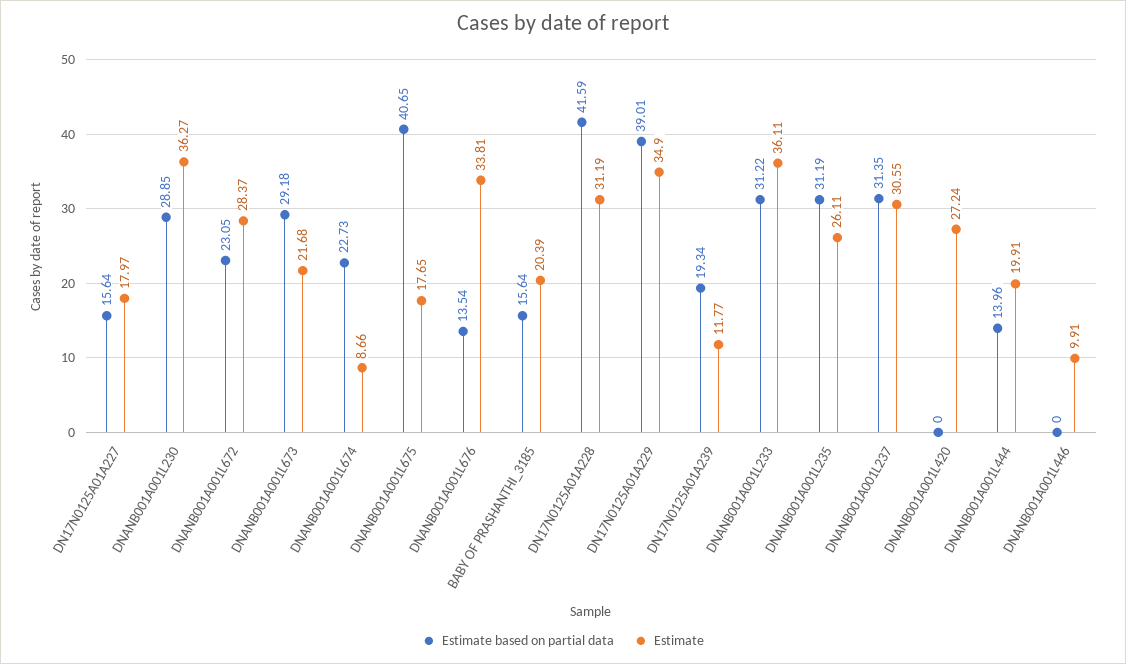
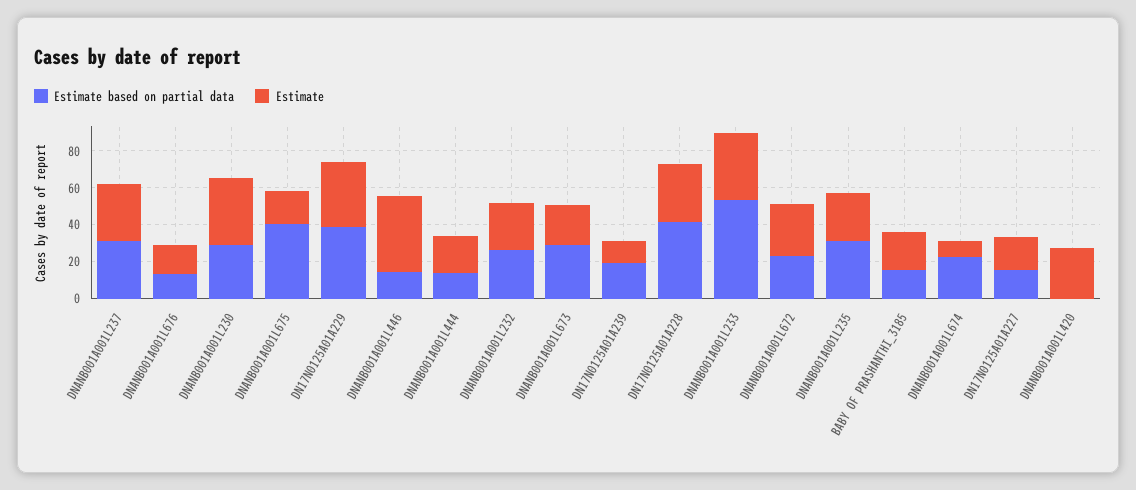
Estimate, DNANB001A001L676: 33.81 -> 15
Estimate based on partial data, DNANB001A001L233: 31.22 -> 55
Estimate based on partial data, DNANB001A001L446: 0 -> 15
Estimate, DNANB001A001L446: 9.91 -> 40
Estimate based on partial data, DNANB001A001L232: none -> 25
Estimate, DNANB001A001L232: none -> 25

